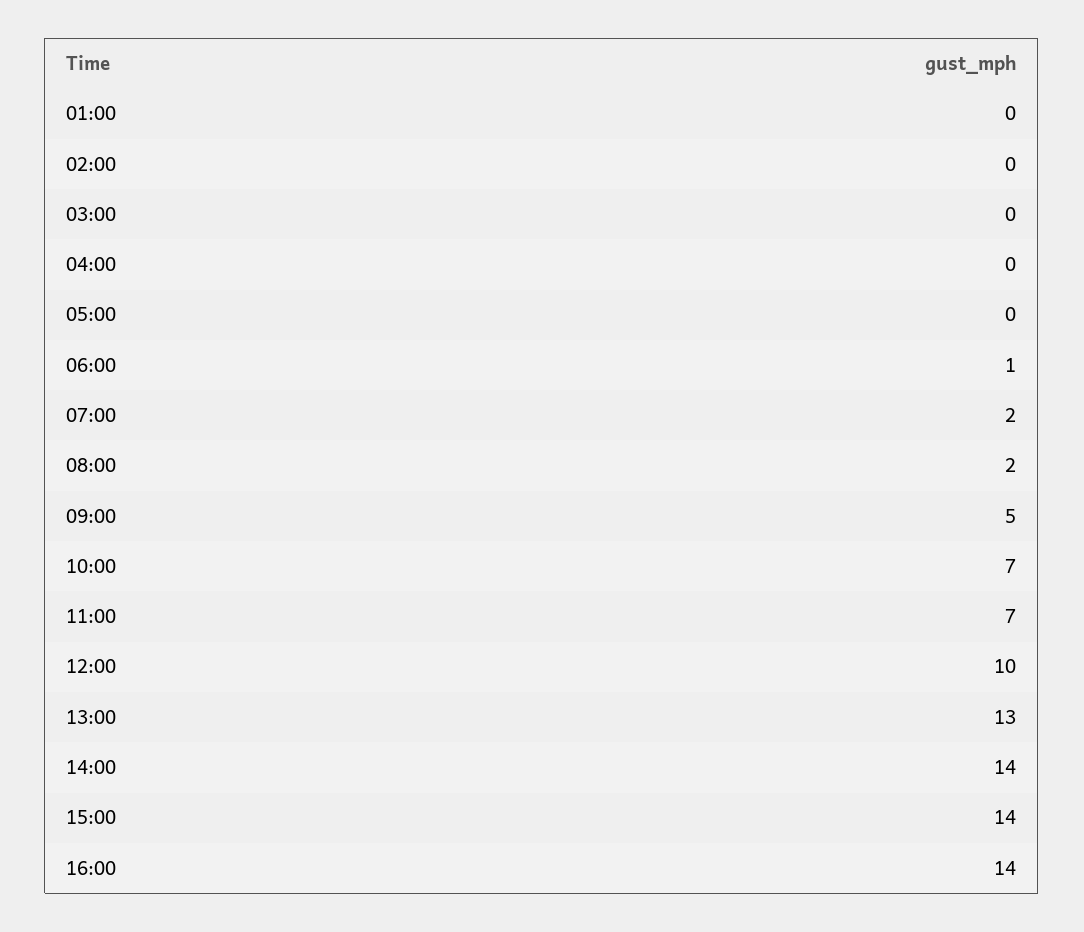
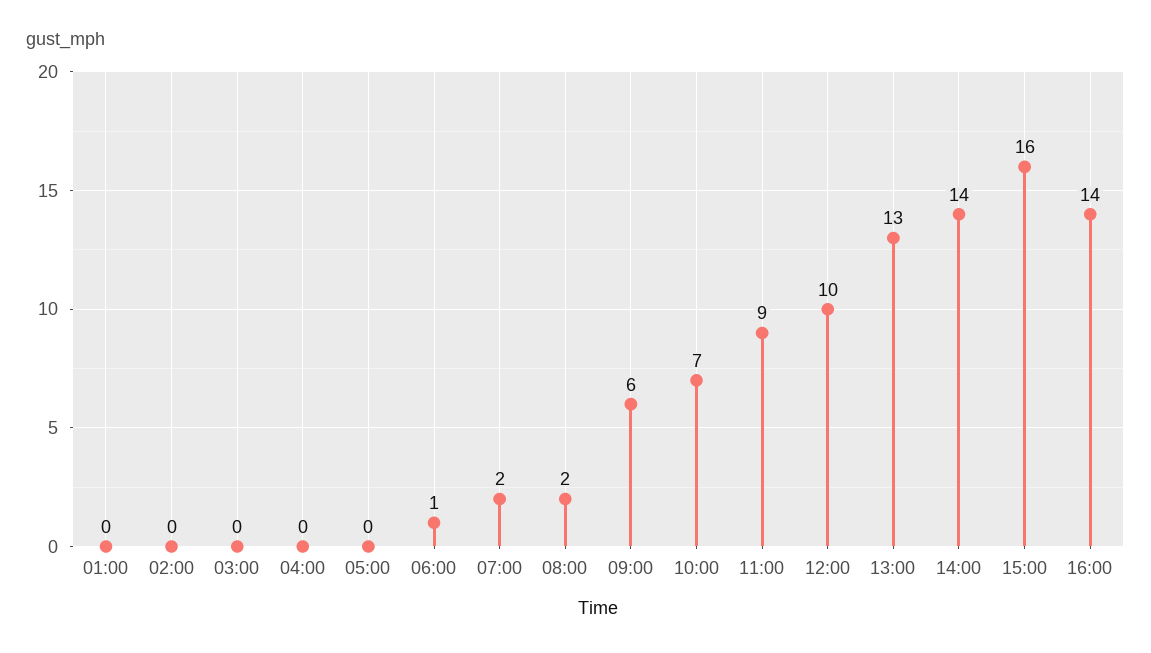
09:00: 5 -> 6
11:00: 7 -> 9
15:00: 14 -> 16

